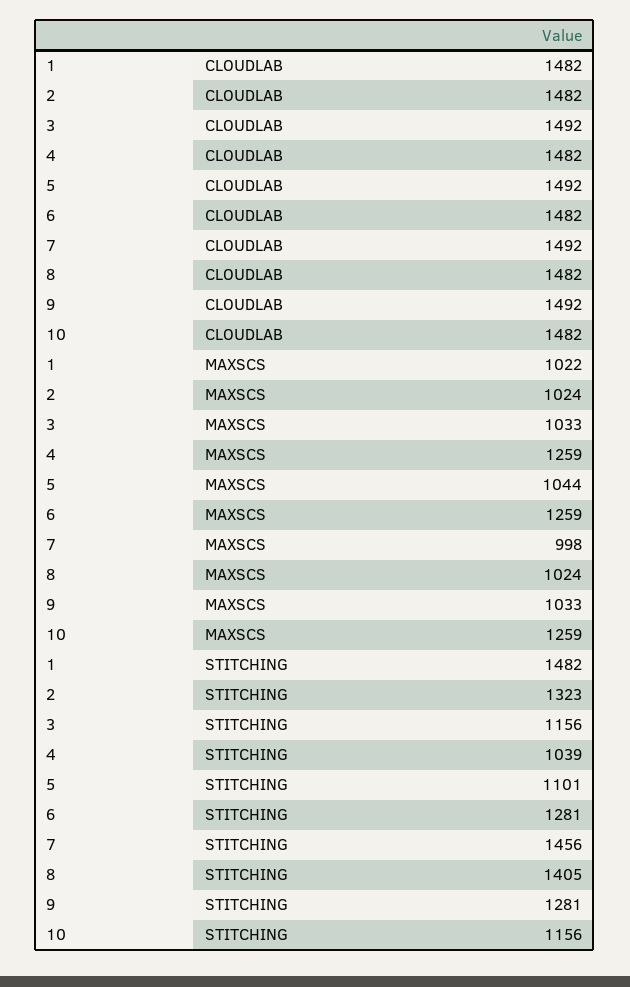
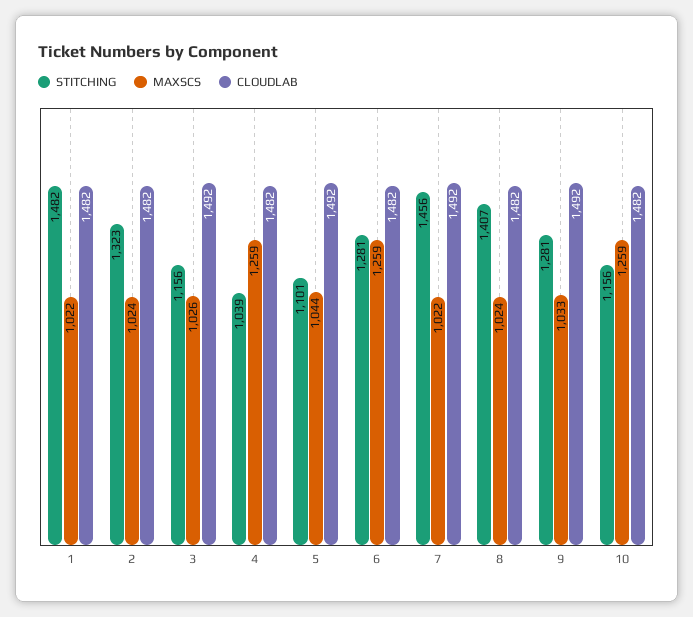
MAXSCS, 3: 1033 -> 1026
MAXSCS, 7: 998 -> 1022
STITCHING, 8: 1405 -> 1407

